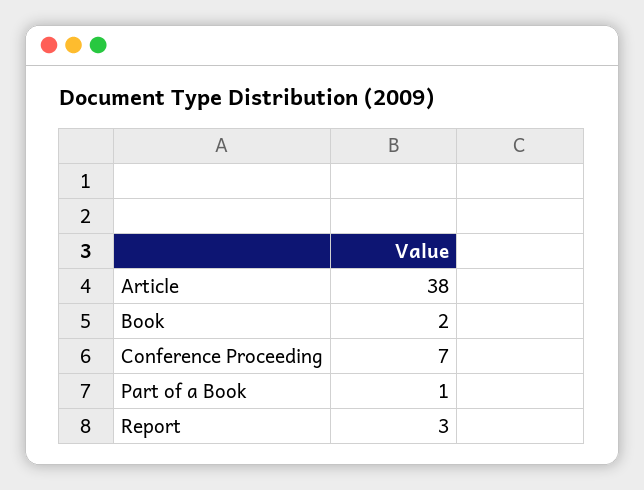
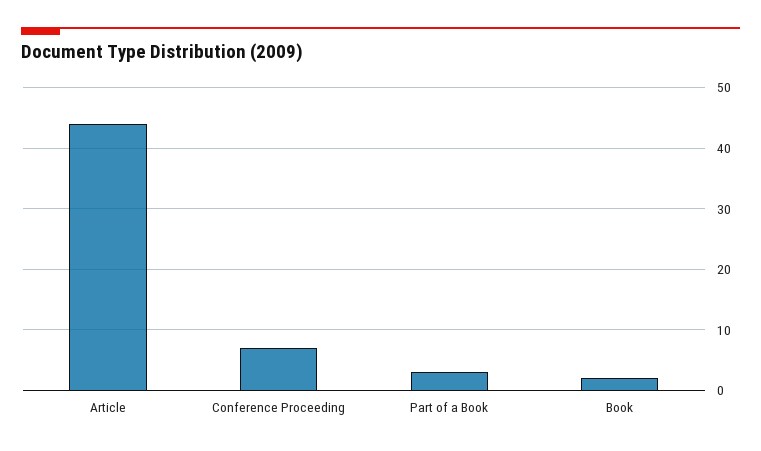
Article: 38 -> 44
Part of a Book: 1 -> 3
Report: 3 -> none

